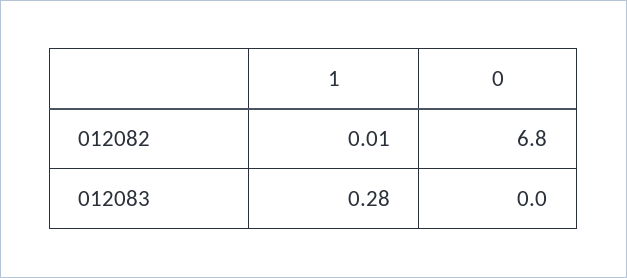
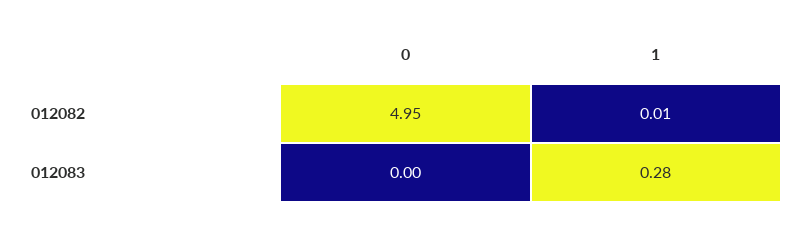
0, 012082: 6.8 -> 4.95

